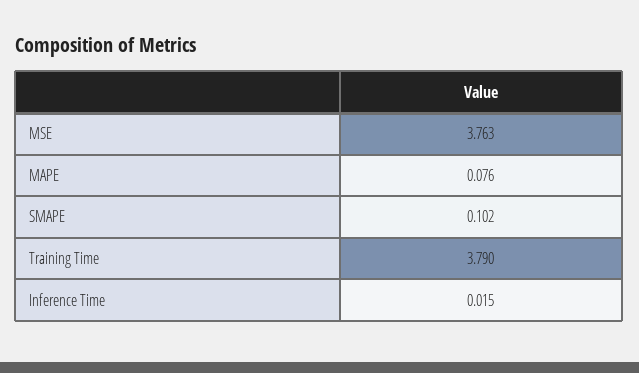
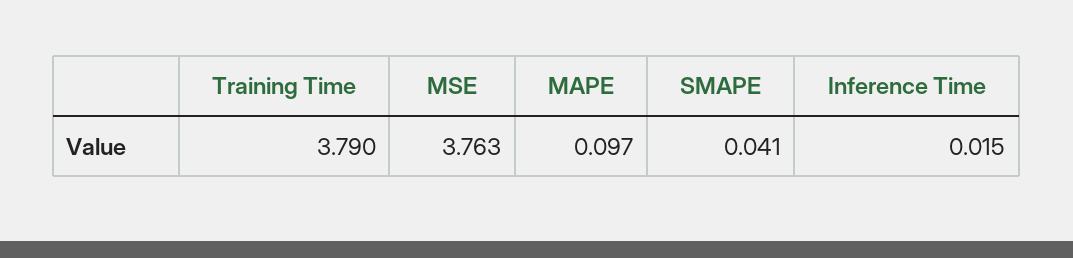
MAPE: 0.076 -> 0.097
SMAPE: 0.102 -> 0.041

